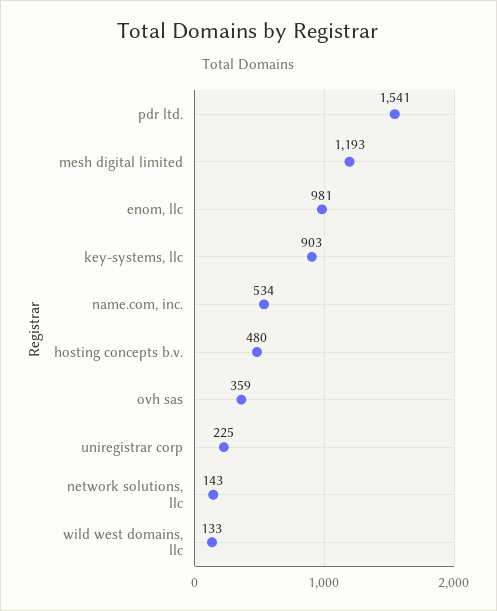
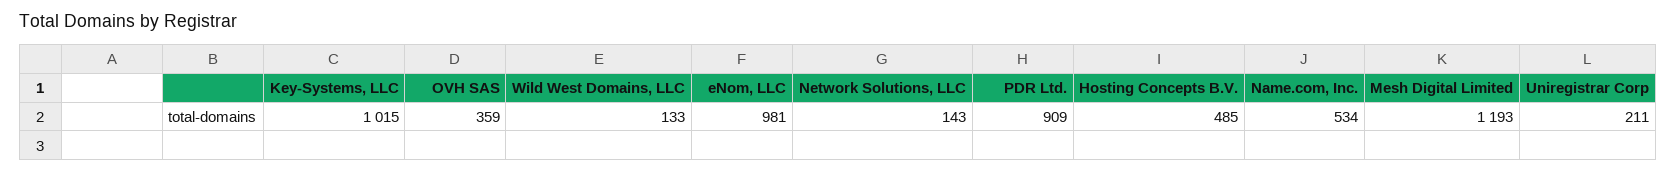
pdr ltd.: 1541 -> 909
key-systems, llc: 903 -> 1015
hosting concepts b.v.: 480 -> 485
uniregistrar corp: 225 -> 211

